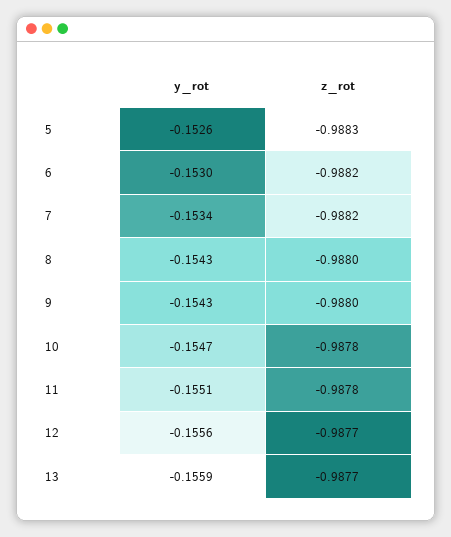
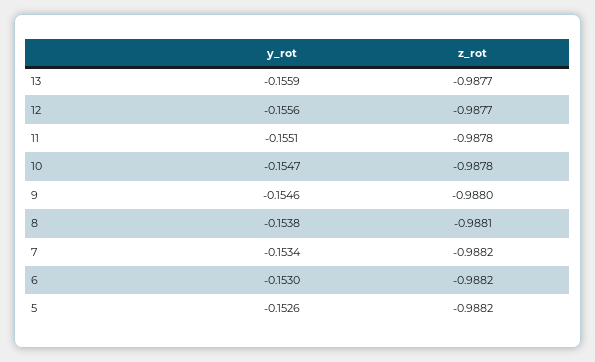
z_rot, 5: -0.9883 -> -0.9882
y_rot, 8: -0.1543 -> -0.1538
z_rot, 8: -0.988 -> -0.9881
y_rot, 9: -0.1543 -> -0.1546

